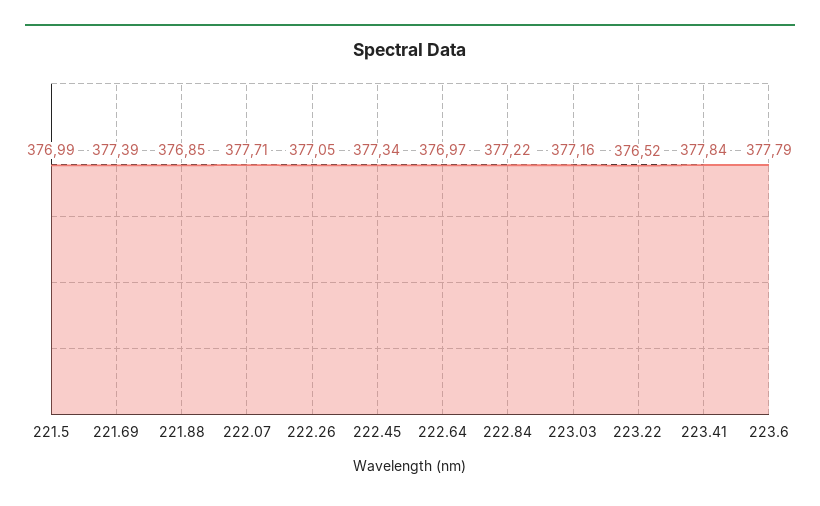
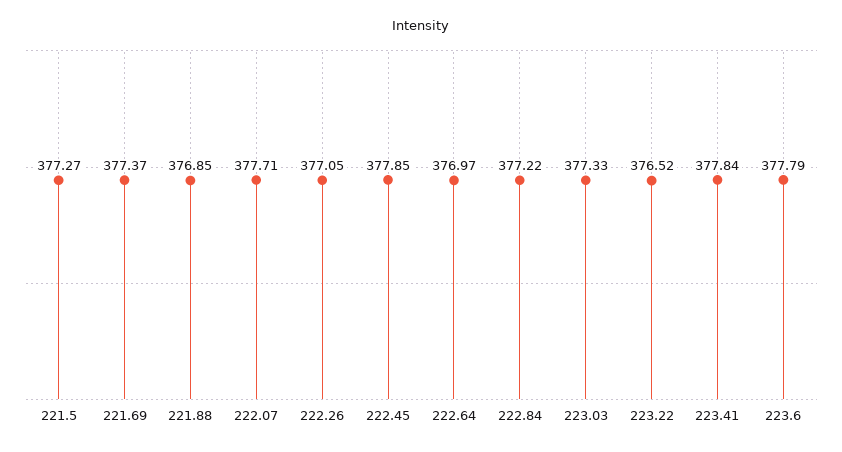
221.5: 376.99 -> 377.27
221.69: 377.39 -> 377.37
222.45: 377.34 -> 377.85
223.03: 377.16 -> 377.33

